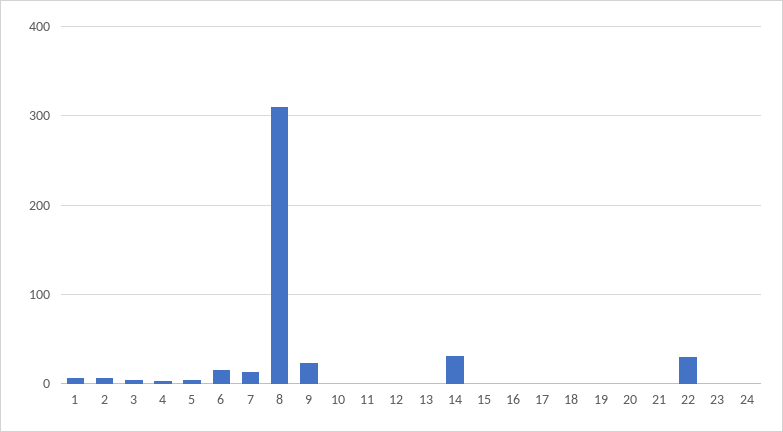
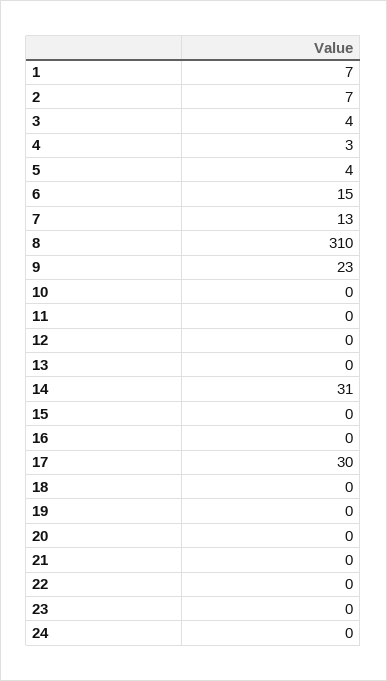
17: 0 -> 30
22: 30 -> 0

